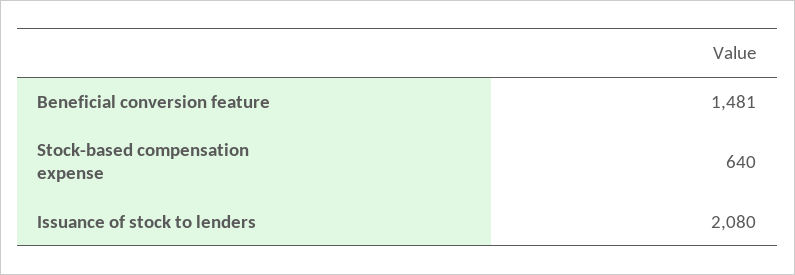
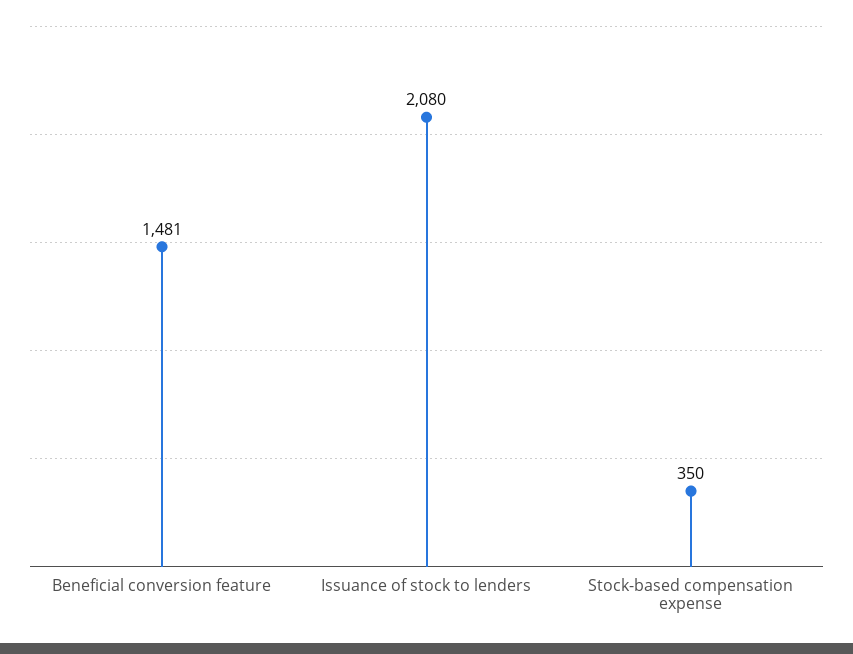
Stock-based compensation expense: 640 -> 350

